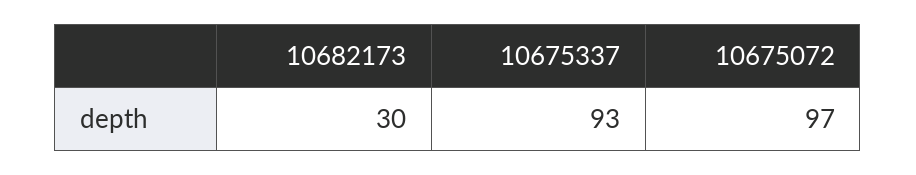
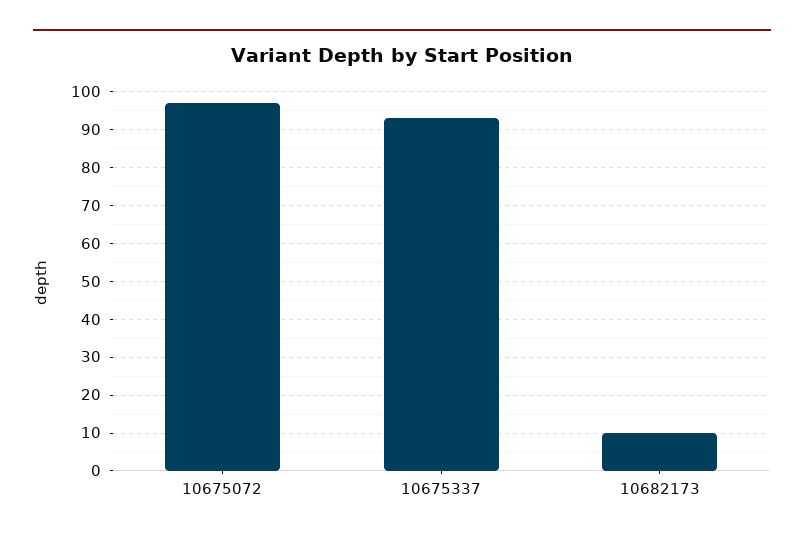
10682173: 30 -> 10

